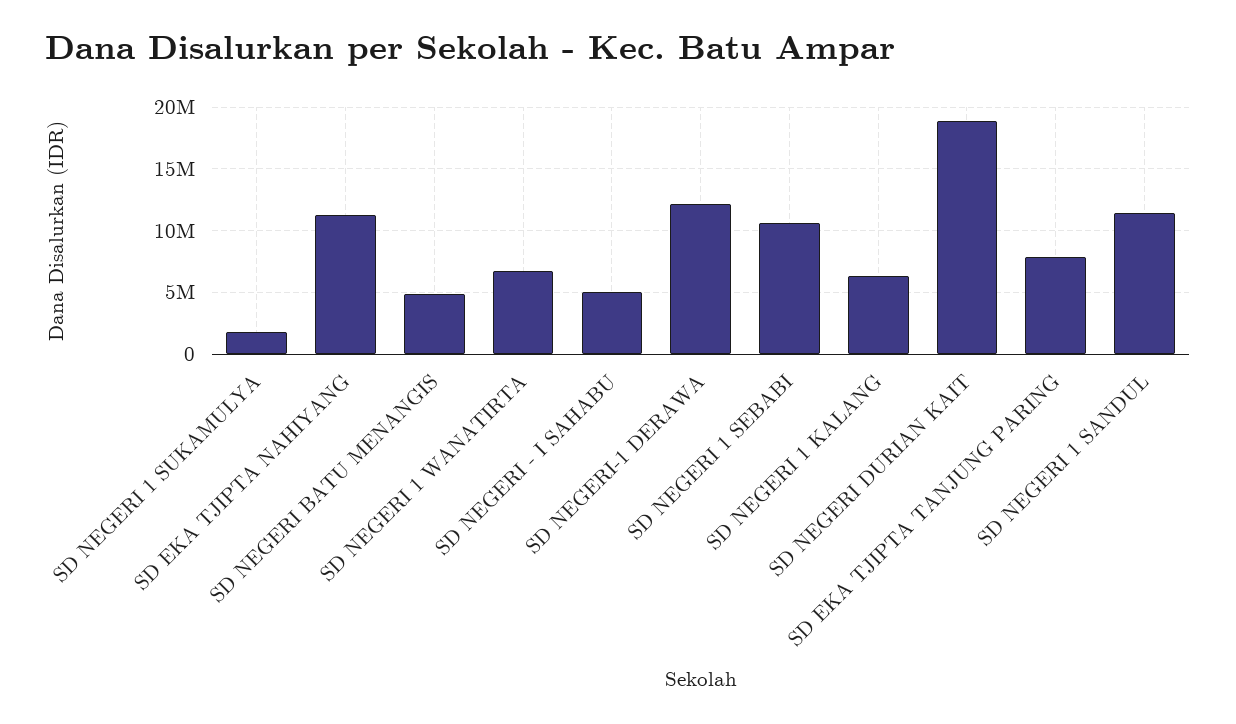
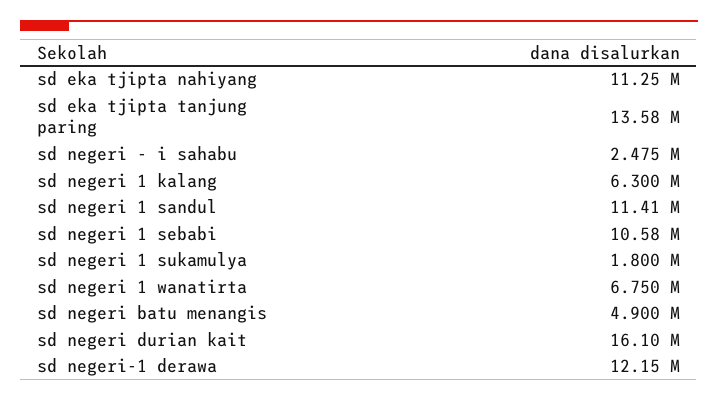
SD NEGERI - I SAHABU: 5000000 -> 2475000
SD NEGERI DURIAN KAIT: 19000000 -> 16100000
SD EKA TJIPTA TANJUNG PARING: 8000000 -> 13580000

